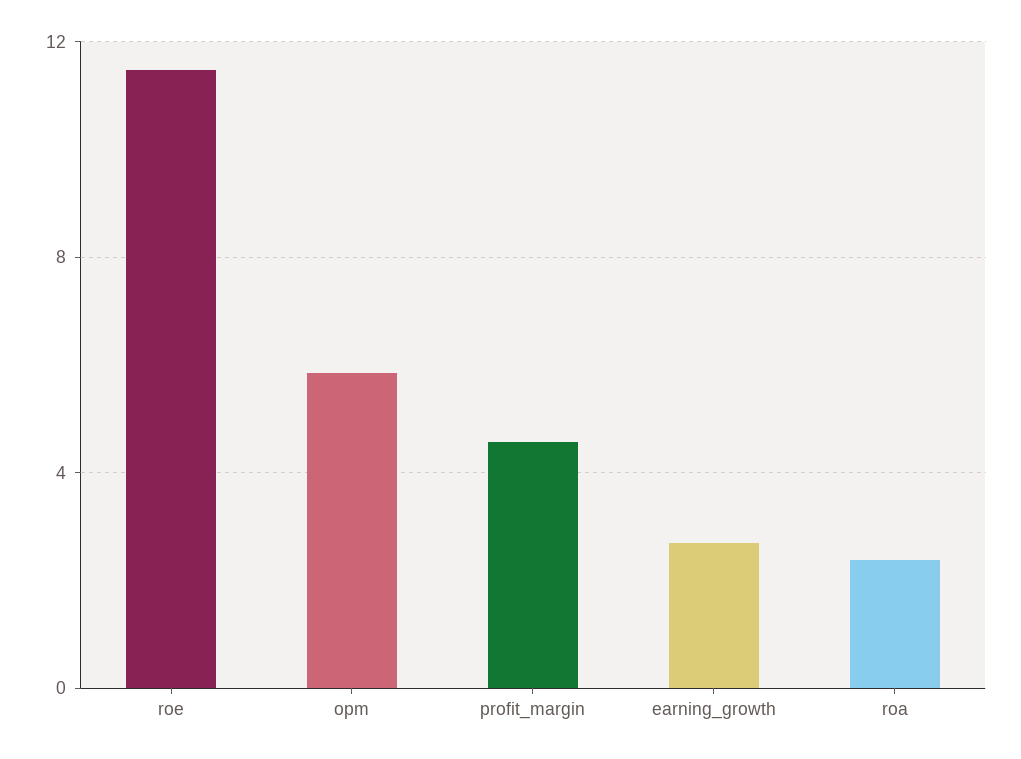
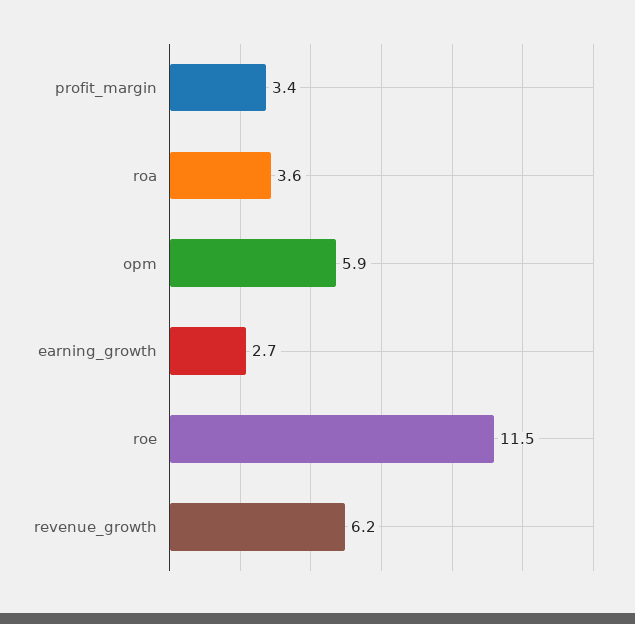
profit_margin: 4.5 -> 3.4
roa: 2.5 -> 3.6
revenue_growth: none -> 6.2

